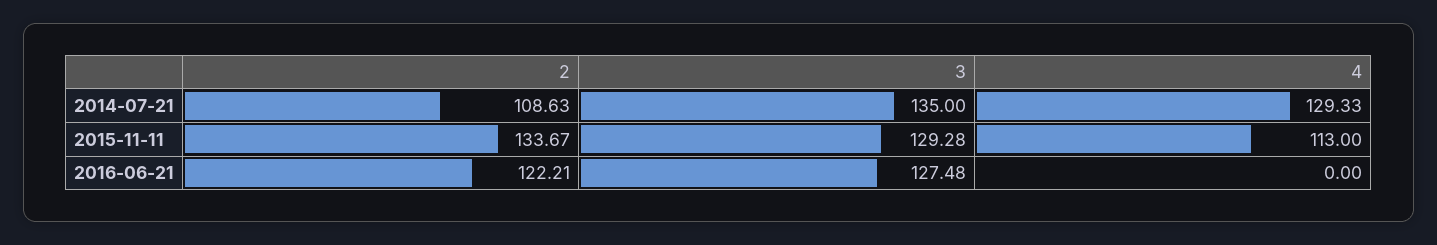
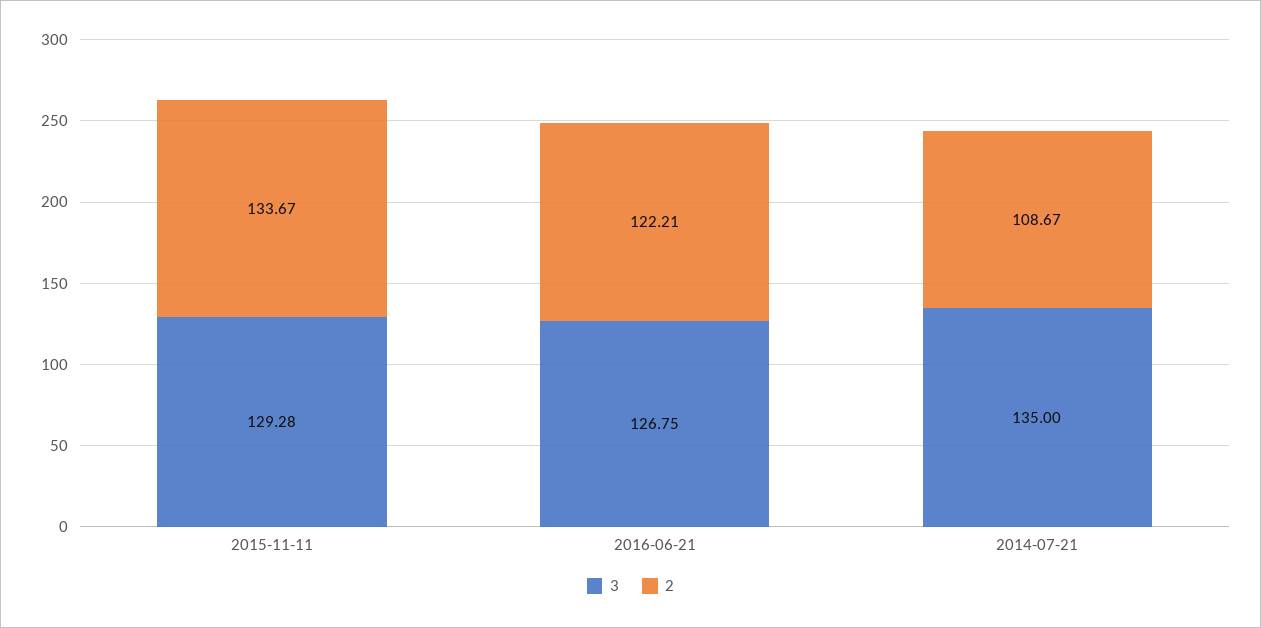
2, 2014-07-21: 108.63 -> 108.67
4, 2014-07-21: 129.33 -> none
4, 2015-11-11: 113 -> none
3, 2016-06-21: 127.48 -> 126.75
4, 2016-06-21: 0 -> none

